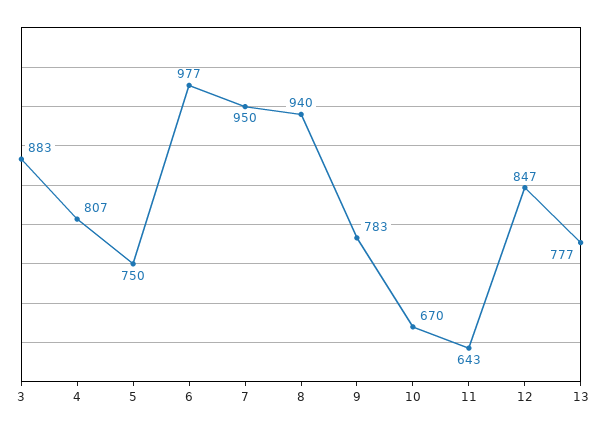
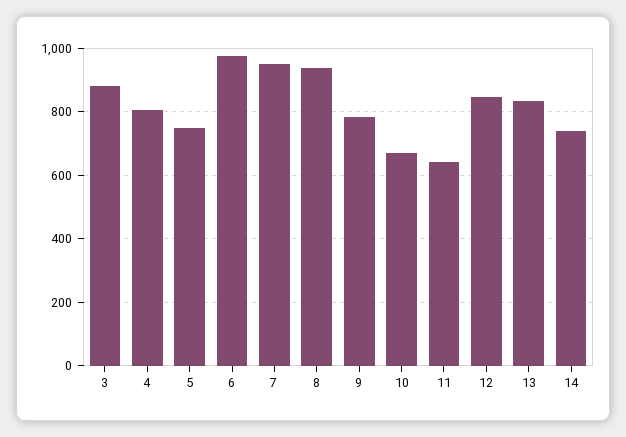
13: 777 -> 840
14: none -> 740

